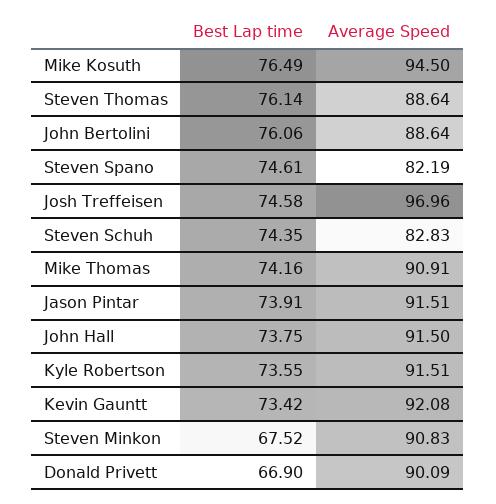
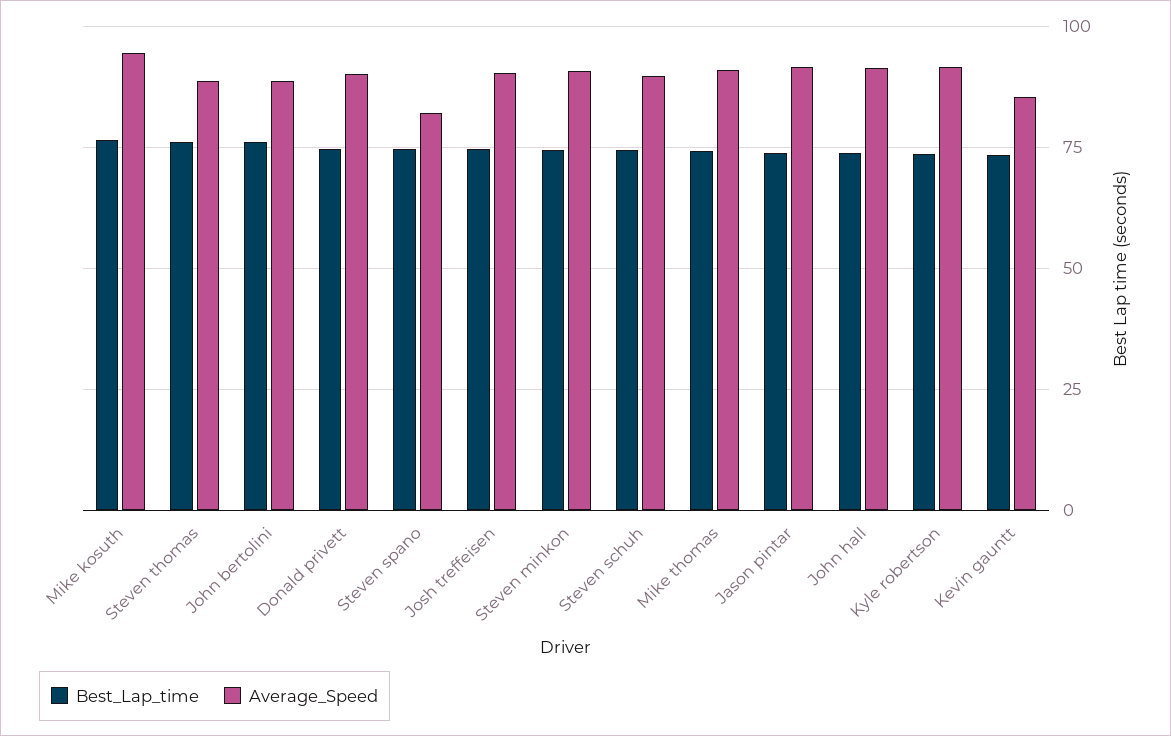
Average Speed, Josh Treffeisen: 96.96 -> 90
Average Speed, Steven Schuh: 82.83 -> 90
Average Speed, Kevin Gauntt: 92.08 -> 85
Best Lap time, Steven Minkon: 67.52 -> 75
Best Lap time, Donald Privett: 66.9 -> 75

